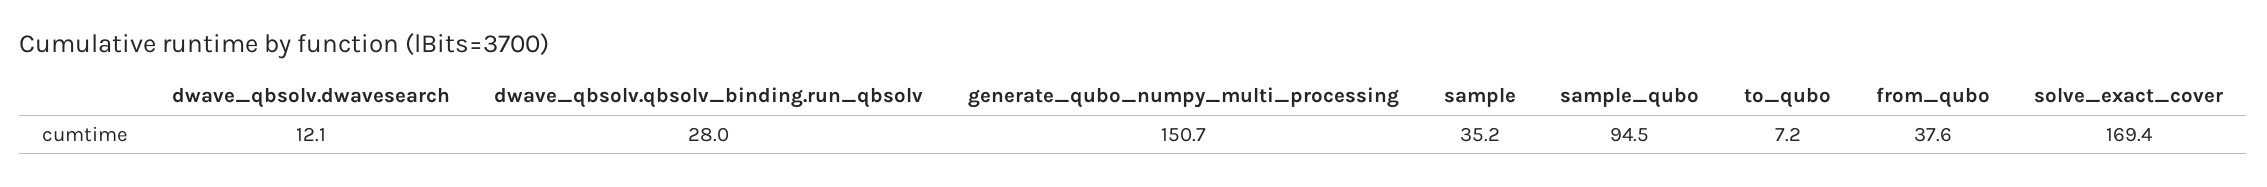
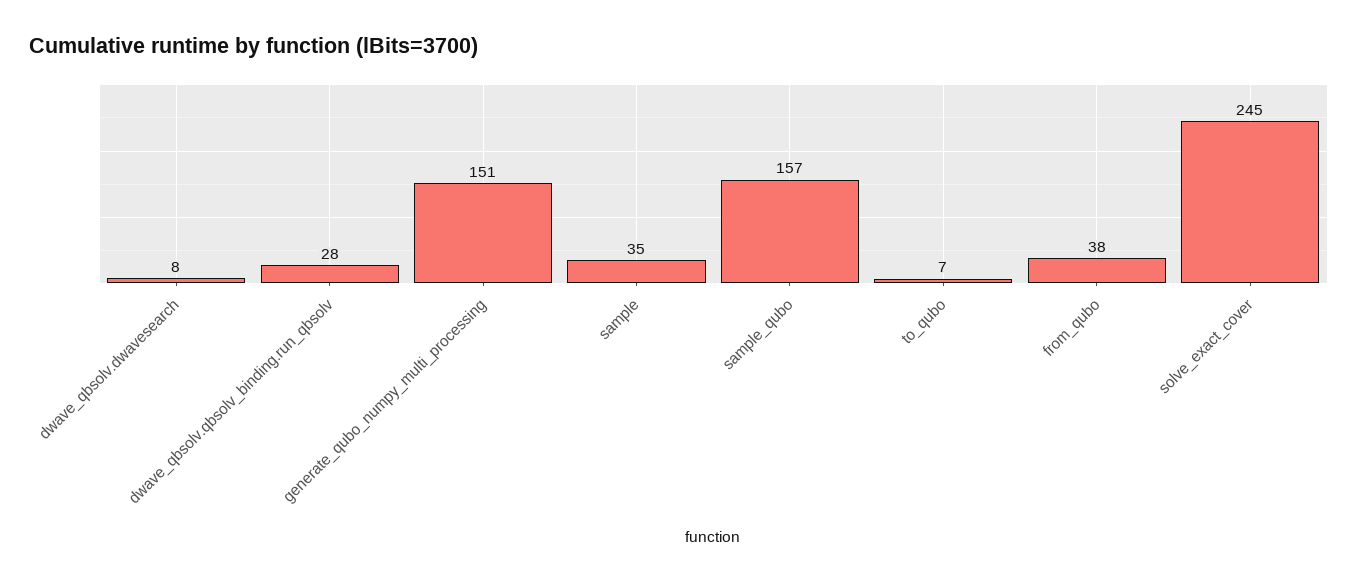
dwave_qbsolv.dwavesearch: 12.1 -> 8
sample_qubo: 94.5 -> 157
solve_exact_cover: 169.4 -> 245

